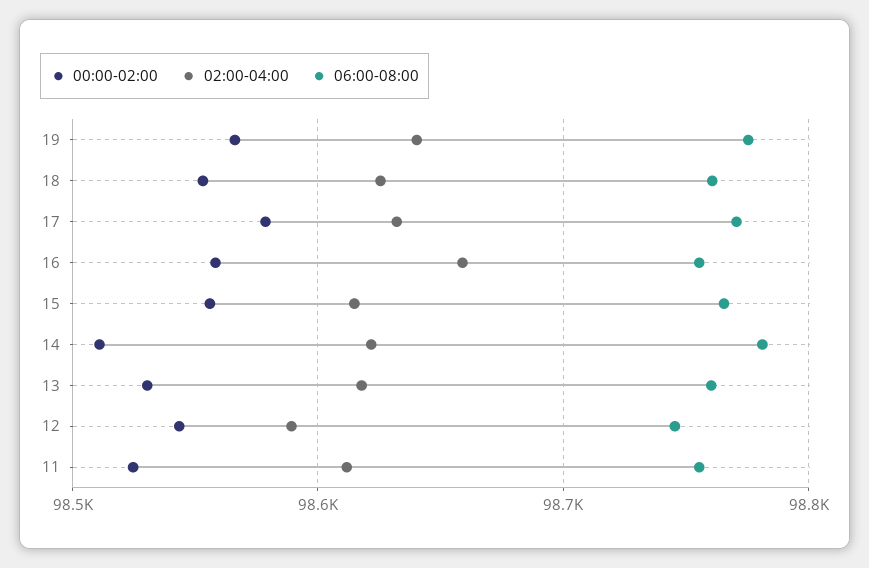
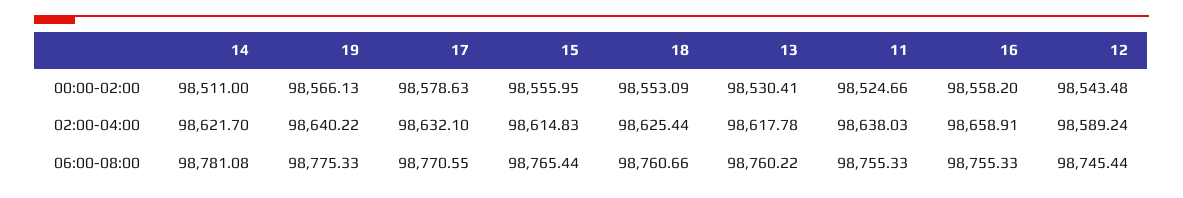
02:00-04:00, 11: 98610 -> 98638.03

